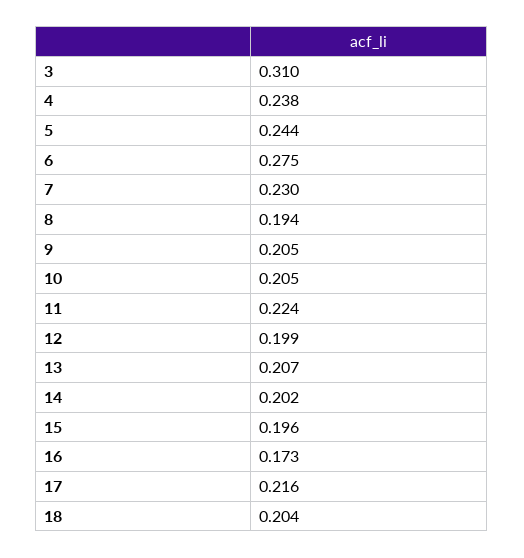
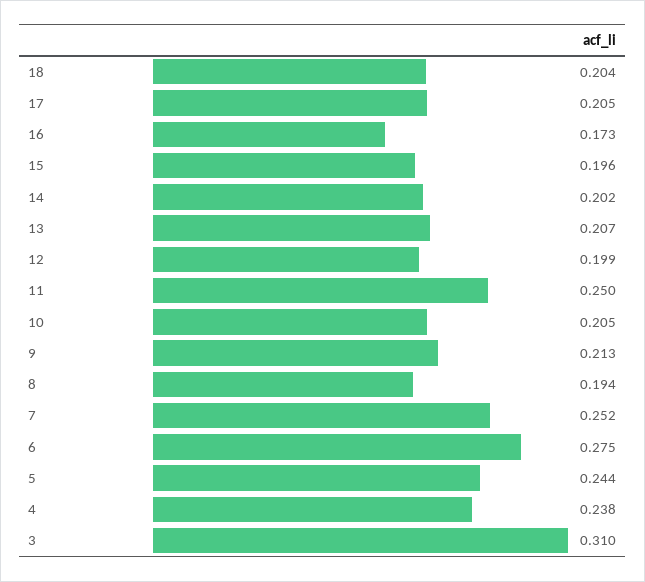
7: 0.23 -> 0.252
9: 0.205 -> 0.213
11: 0.224 -> 0.25
17: 0.216 -> 0.205

